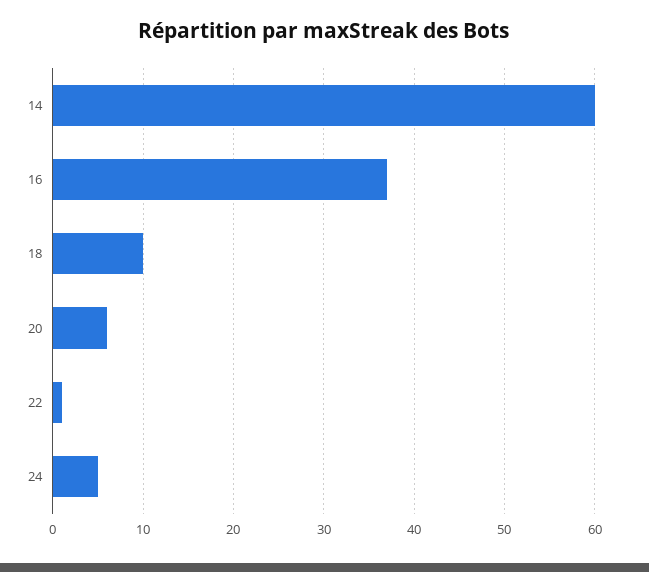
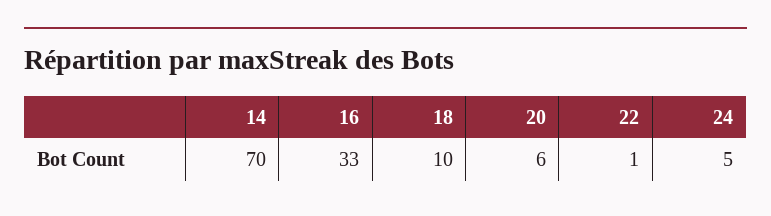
14: 60 -> 70
16: 37 -> 33

